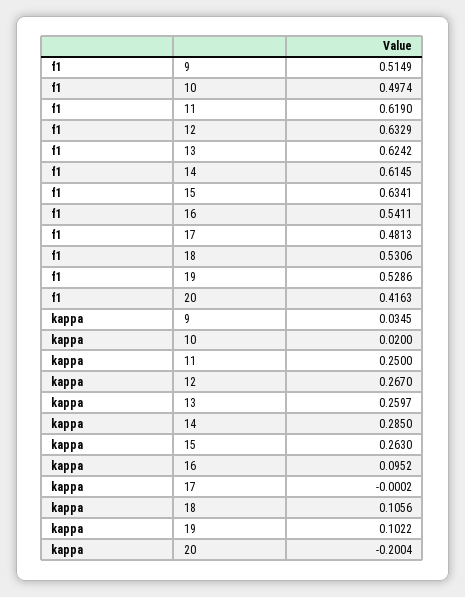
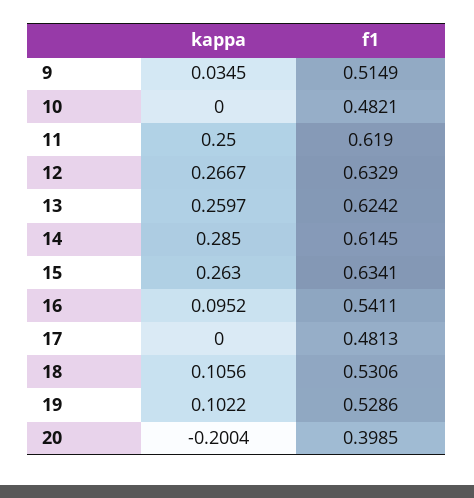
f1, 10: 0.4974 -> 0.4821
f1, 20: 0.4163 -> 0.3985
kappa, 10: 0.02 -> 0
kappa, 12: 0.267 -> 0.2667
kappa, 17: -0.0002 -> 0

